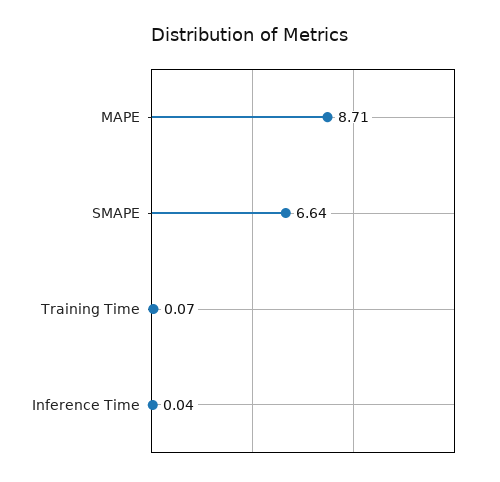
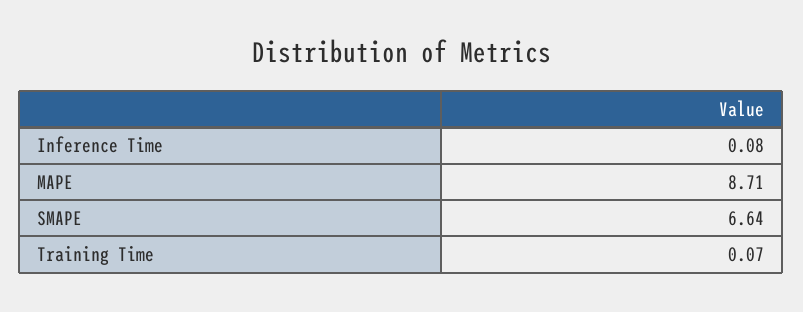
Inference Time: 0.04 -> 0.08

